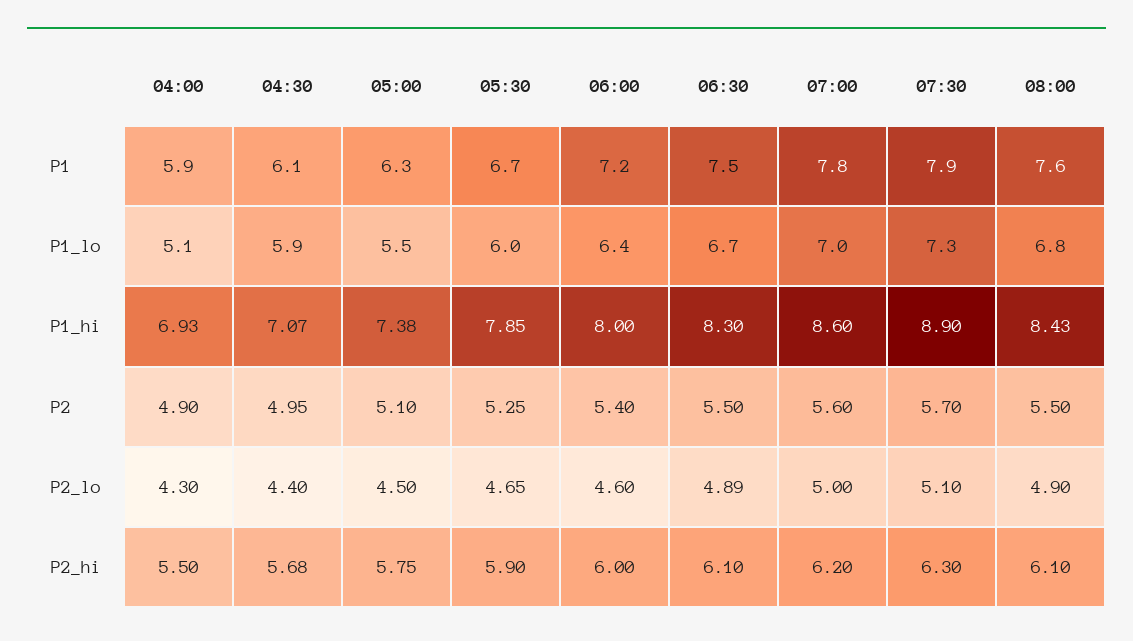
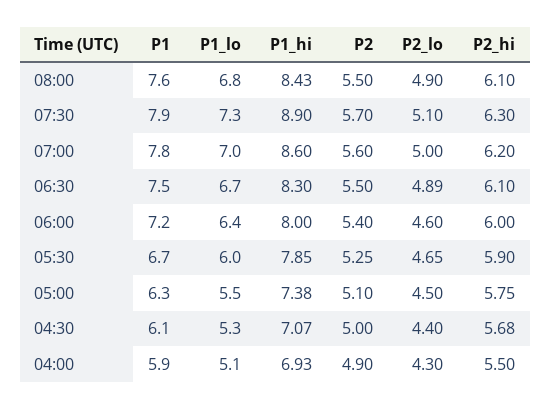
04:30, P1_lo: 5.9 -> 5.3
04:30, P2: 4.95 -> 5

